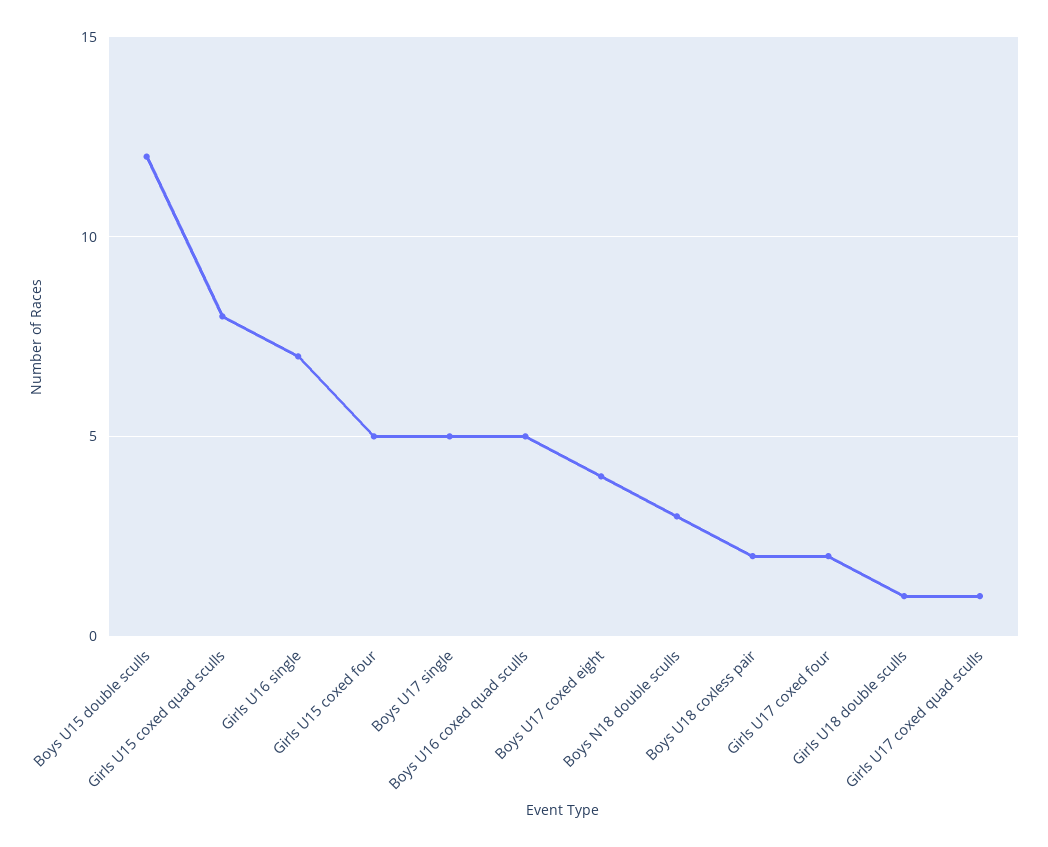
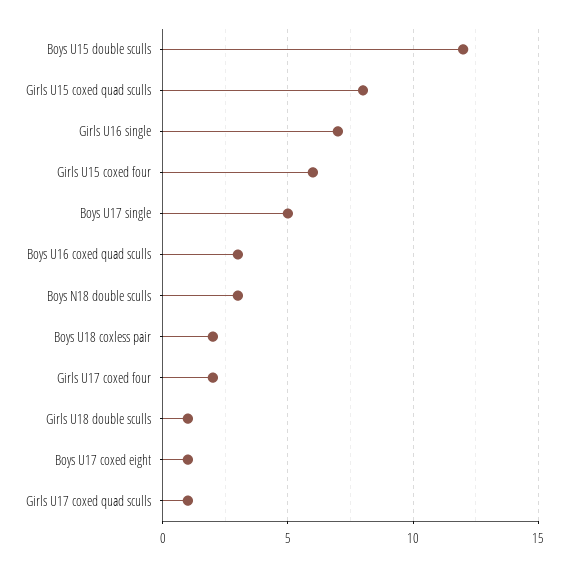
Girls U15 coxed four: 5 -> 6
Boys U16 coxed quad sculls: 5 -> 3
Boys U17 coxed eight: 4 -> 1

